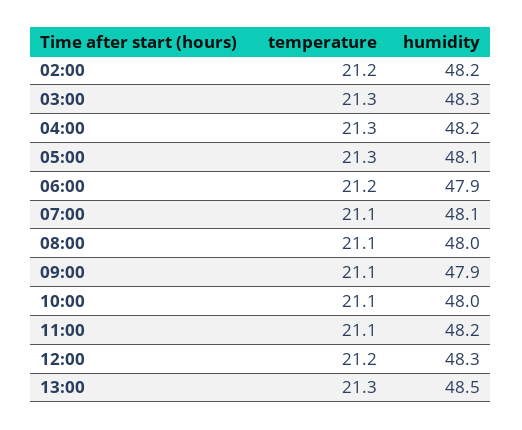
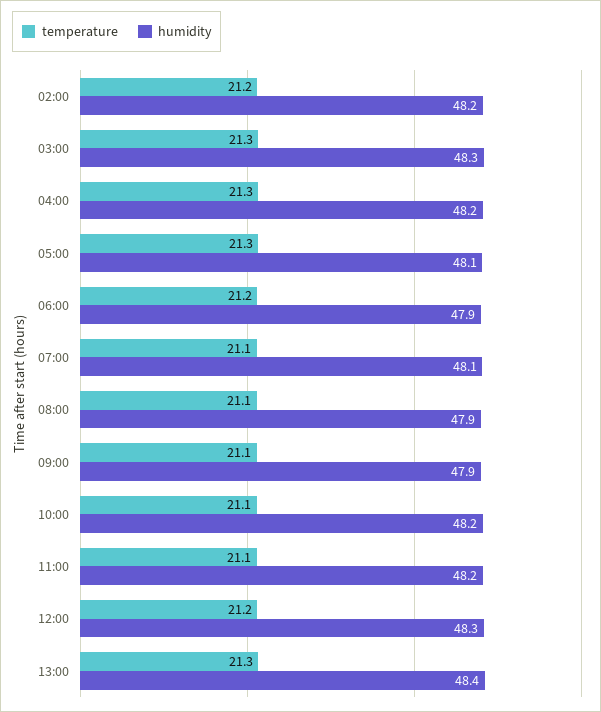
humidity, 08:00: 48 -> 47.9
humidity, 10:00: 48 -> 48.2
humidity, 13:00: 48.5 -> 48.4

